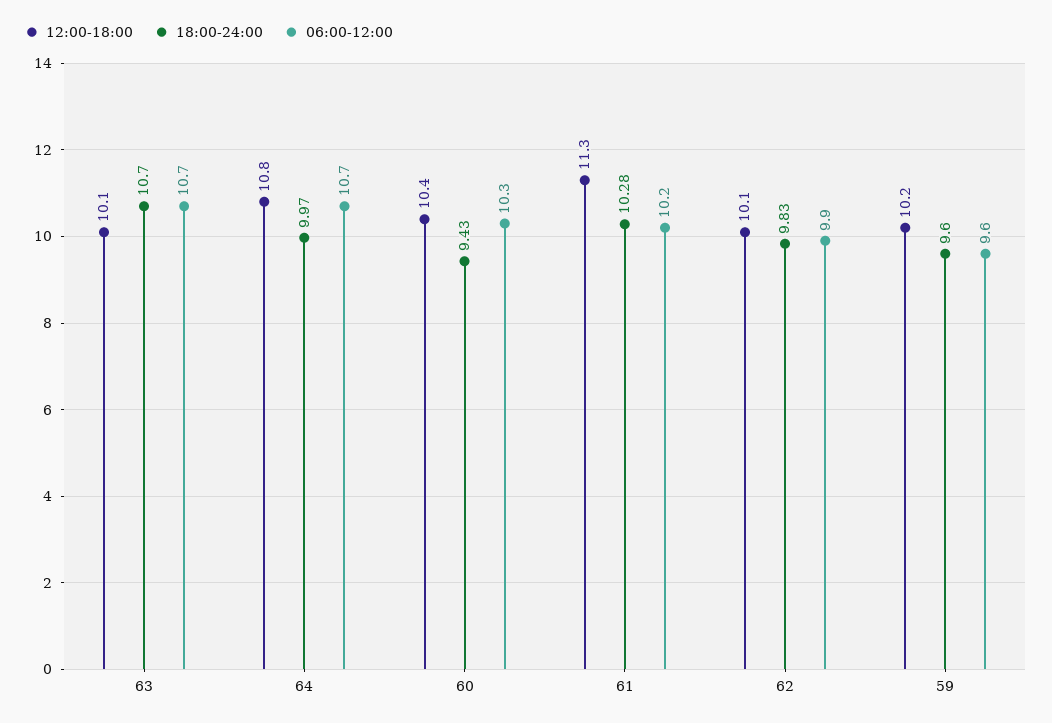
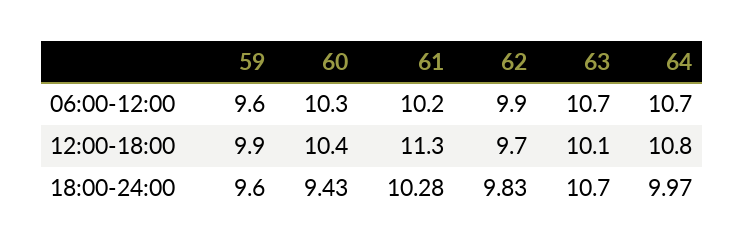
12:00-18:00, 62: 10.1 -> 9.7
12:00-18:00, 59: 10.2 -> 9.9

